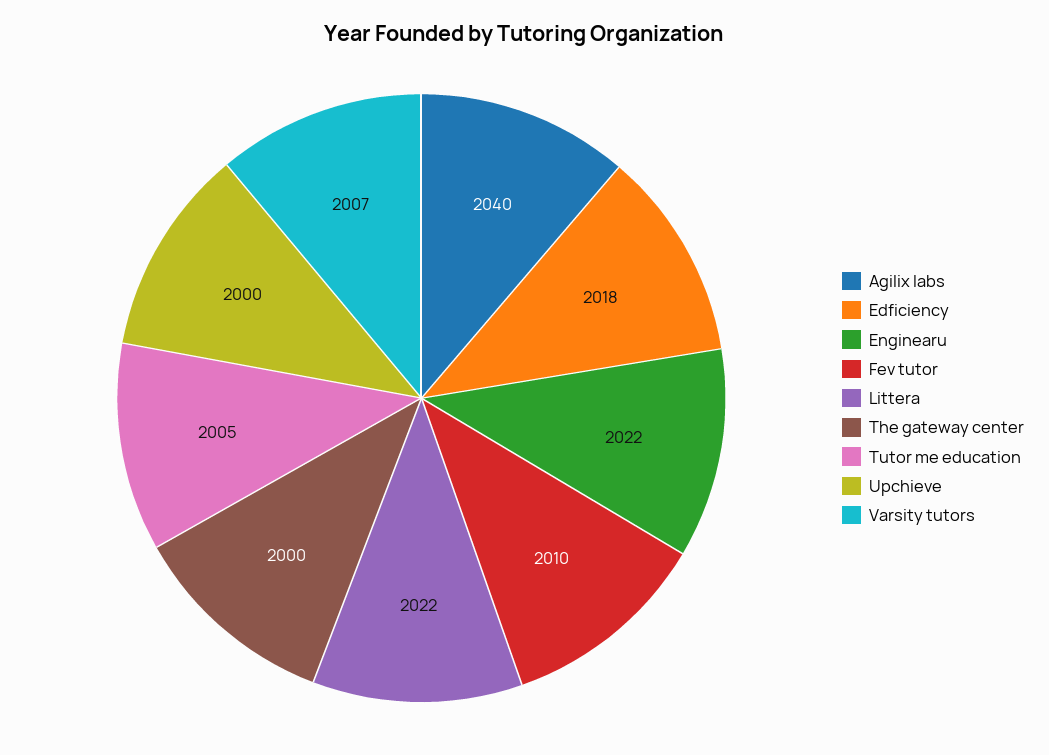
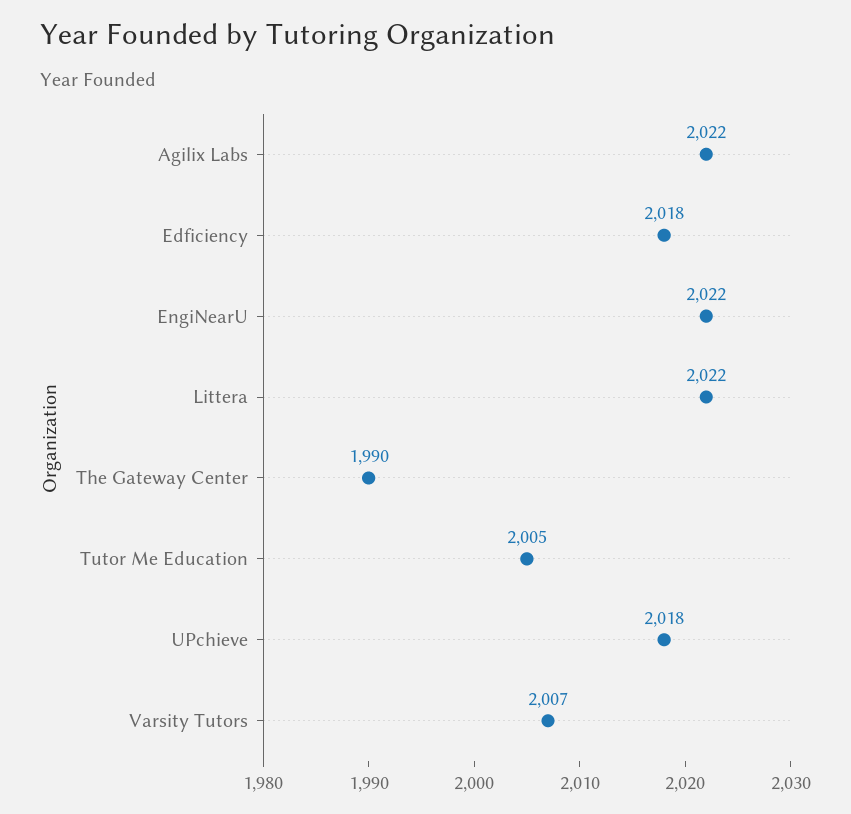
Agilix labs: 2040 -> 2022
Fev tutor: 2010 -> none
The gateway center: 2000 -> 1990
Upchieve: 2000 -> 2018

